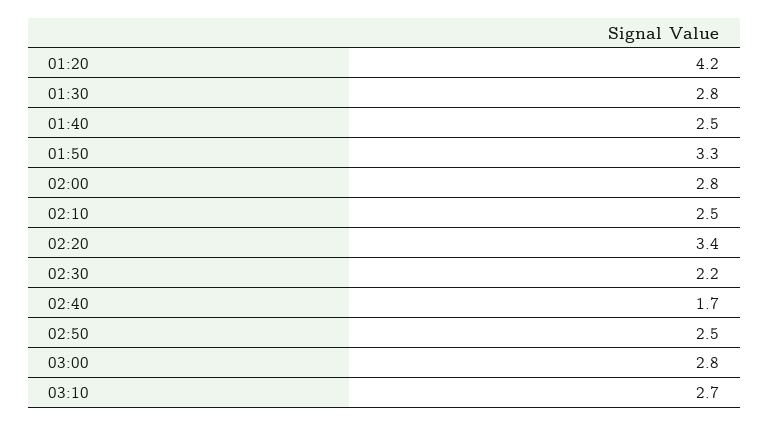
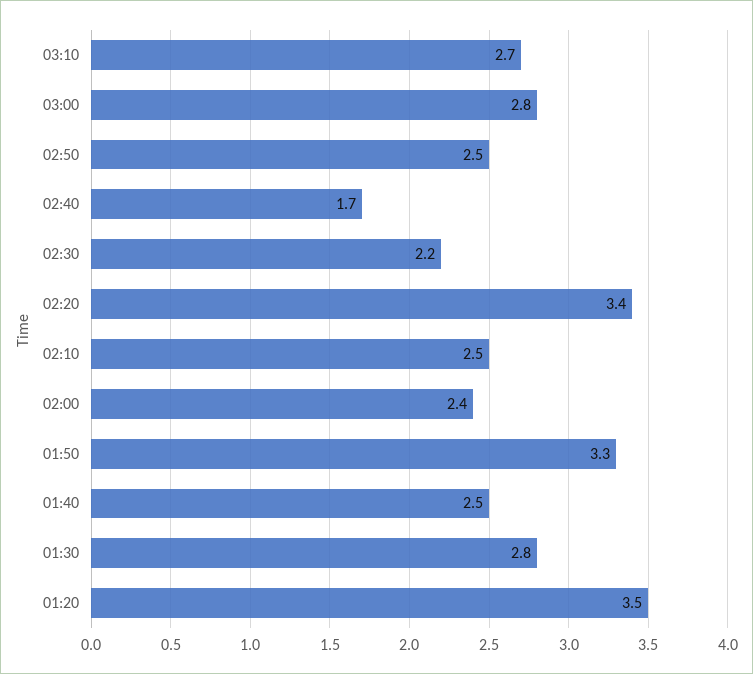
01:20: 4.2 -> 3.5
02:00: 2.8 -> 2.4

